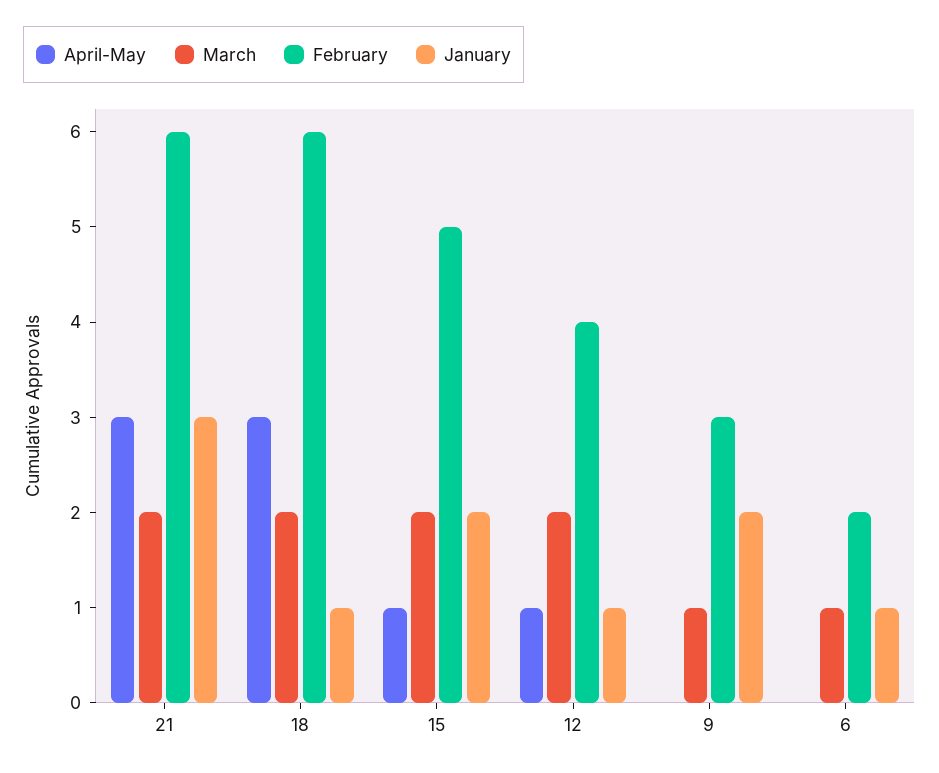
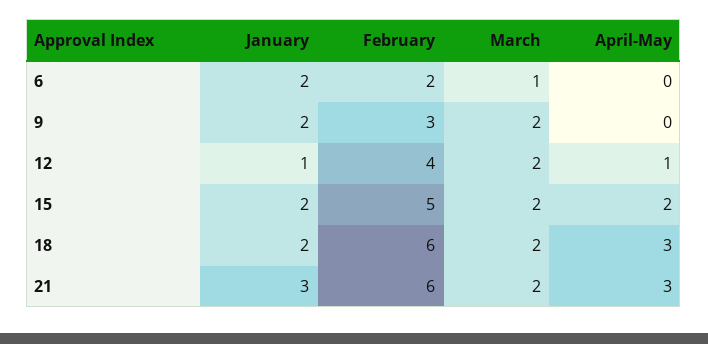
January, 18: 1 -> 2
April-May, 15: 1 -> 2
March, 9: 1 -> 2
January, 6: 1 -> 2

